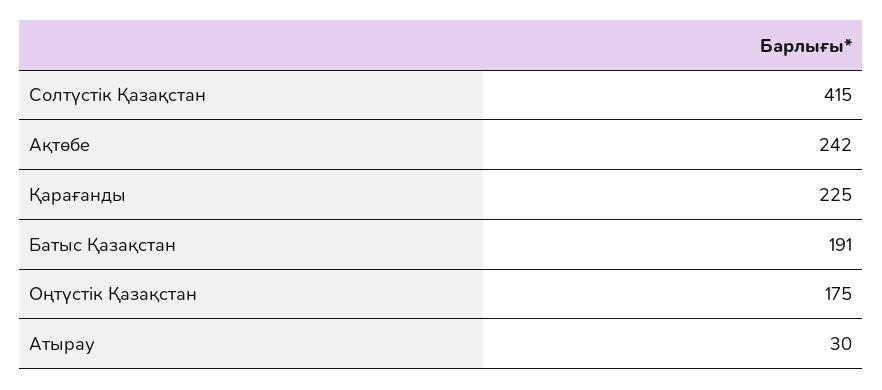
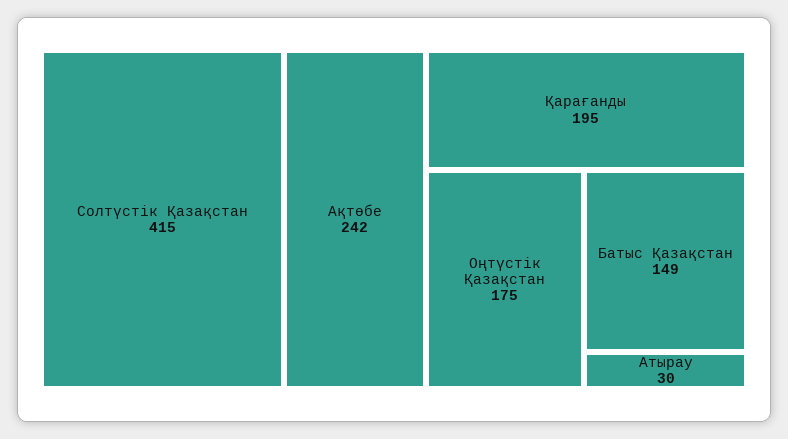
Қарағанды: 225 -> 195
Батыс Қазақстан: 191 -> 149

